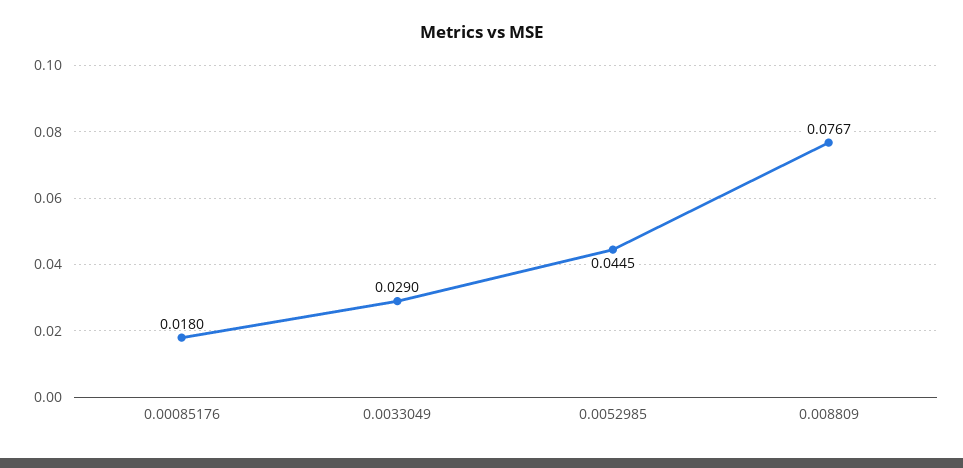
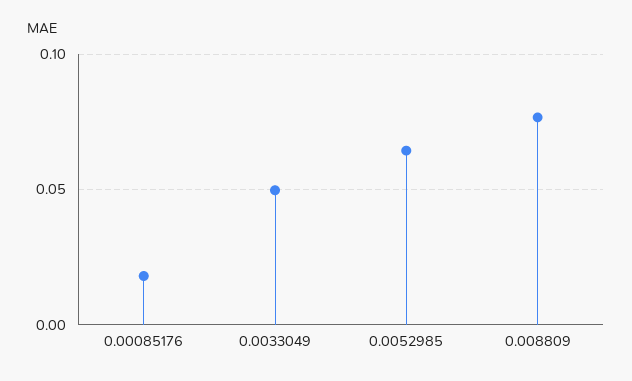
0.0033049: 0.029 -> 0.05
0.0052985: 0.0445 -> 0.065

